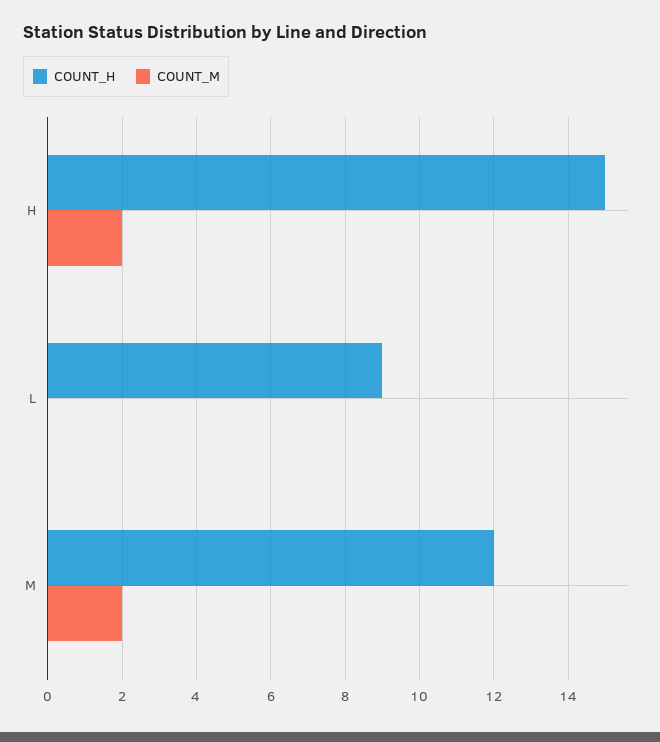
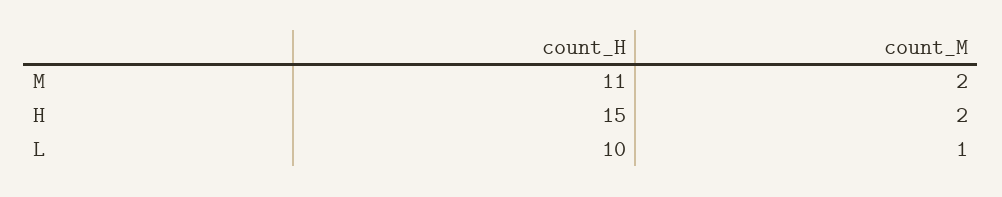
COUNT_H, L: 9 -> 10
COUNT_M, L: 0 -> 1
COUNT_H, M: 12 -> 11

